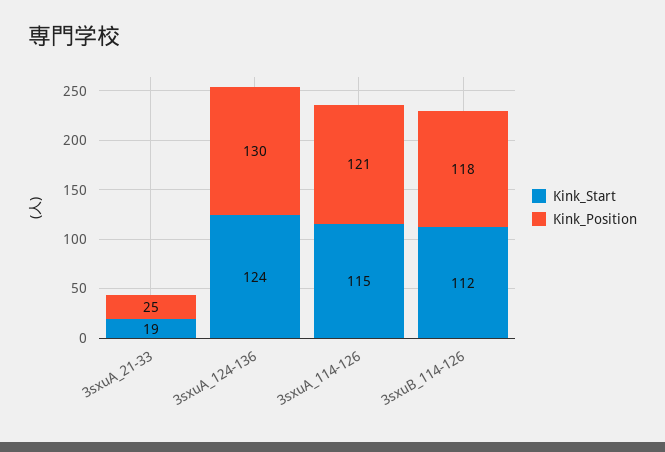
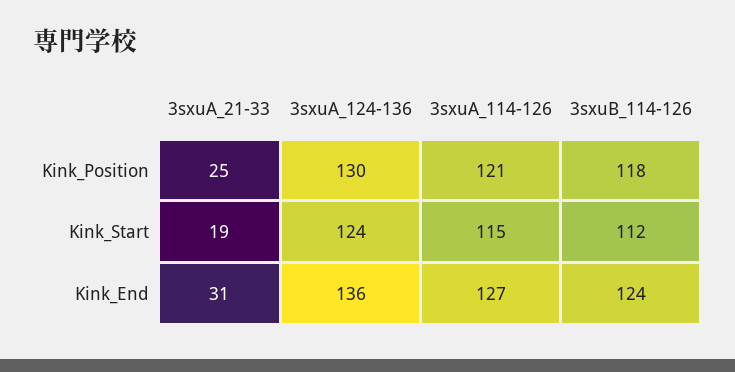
Kink_End, 3sxuA_21-33: none -> 31
Kink_End, 3sxuA_124-136: none -> 136
Kink_End, 3sxuA_114-126: none -> 127
Kink_End, 3sxuB_114-126: none -> 124

